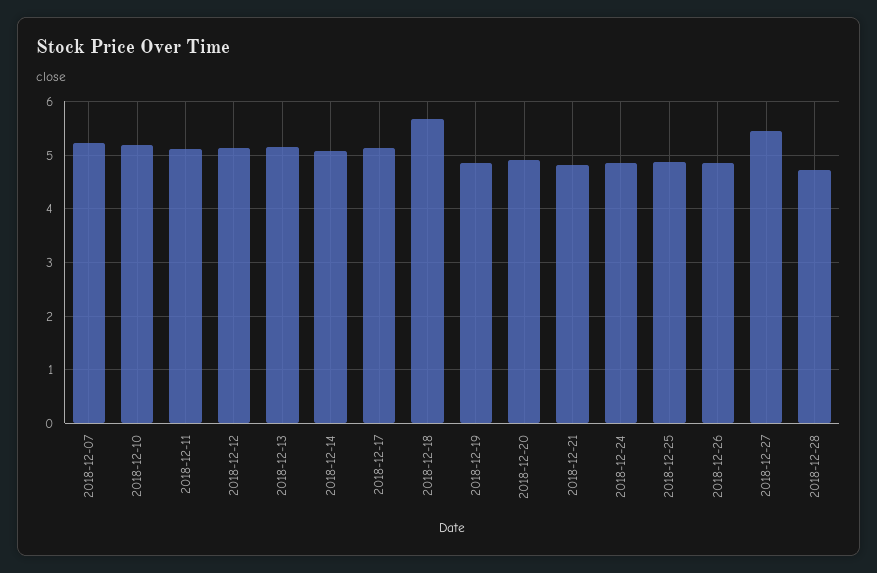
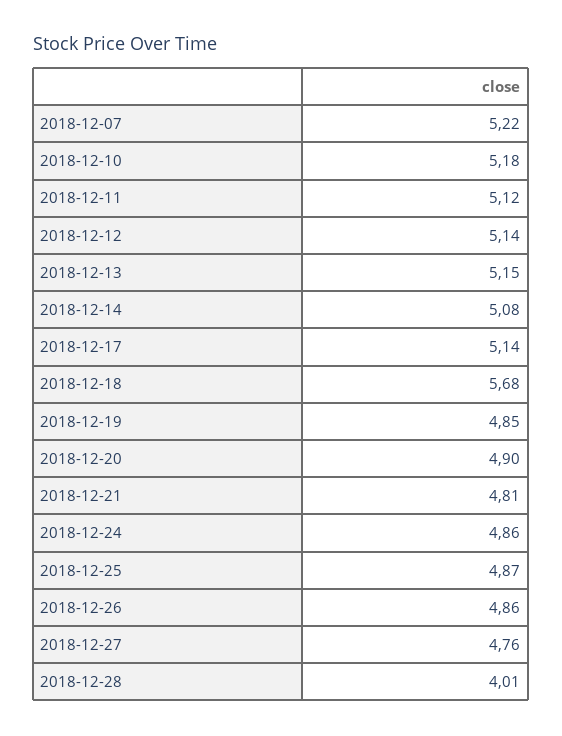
2018-12-27: 5.4 -> 4.76
2018-12-28: 4.8 -> 4.01

